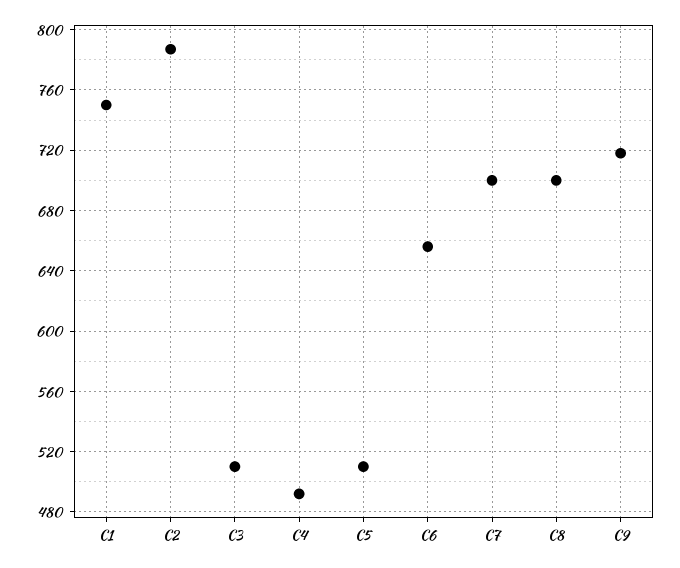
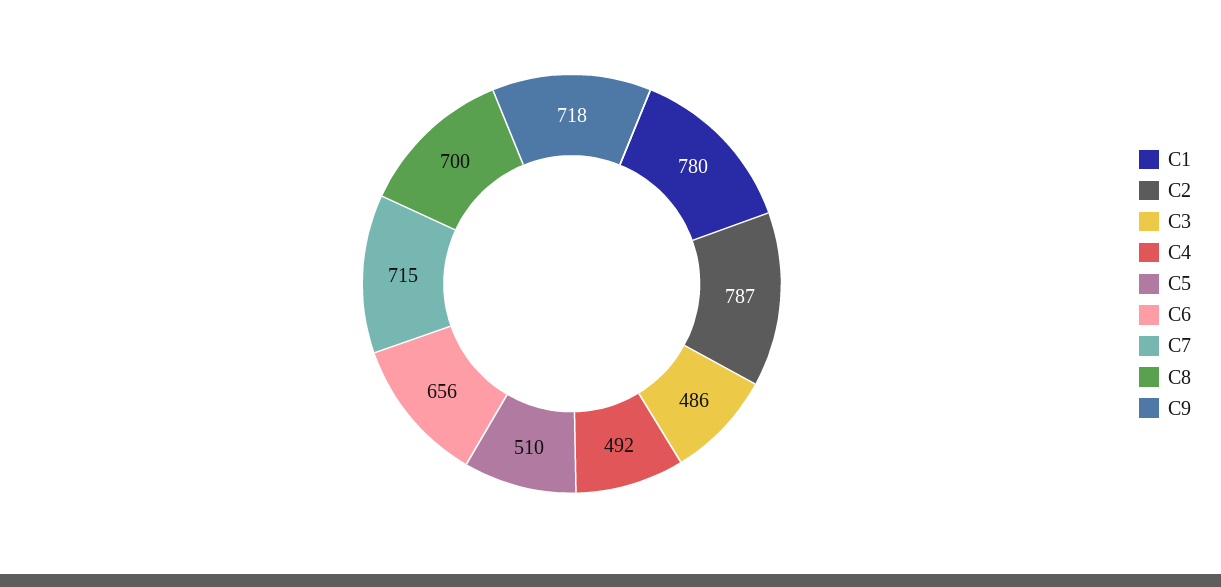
C1: 750 -> 780
C3: 510 -> 486
C7: 700 -> 715

